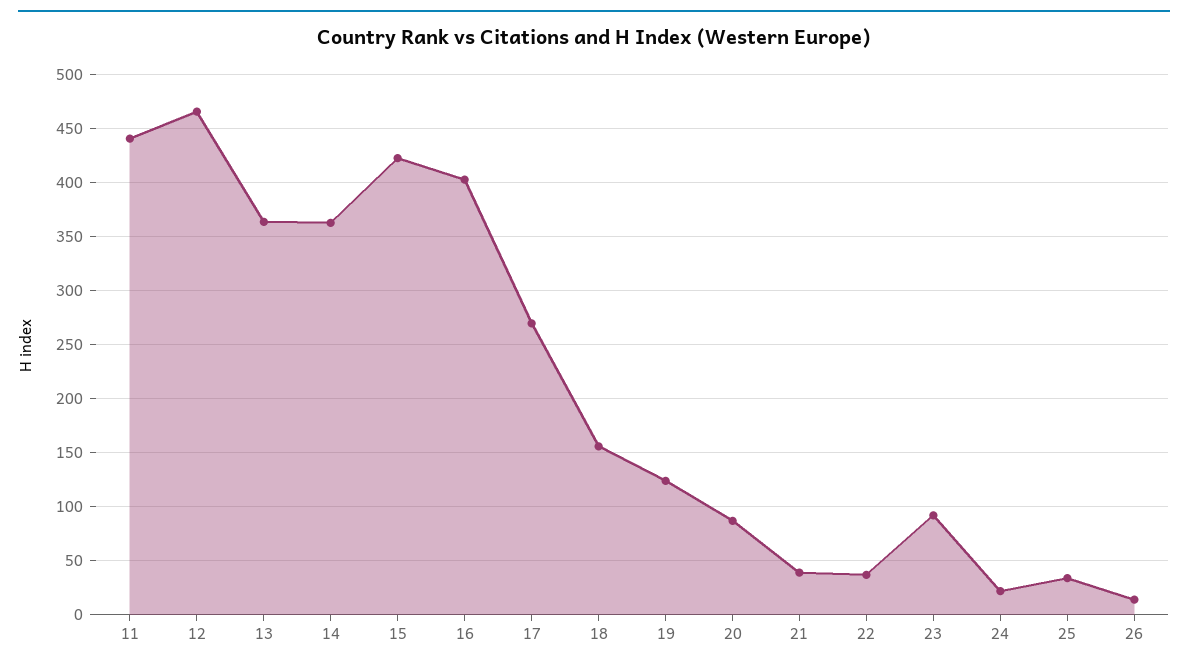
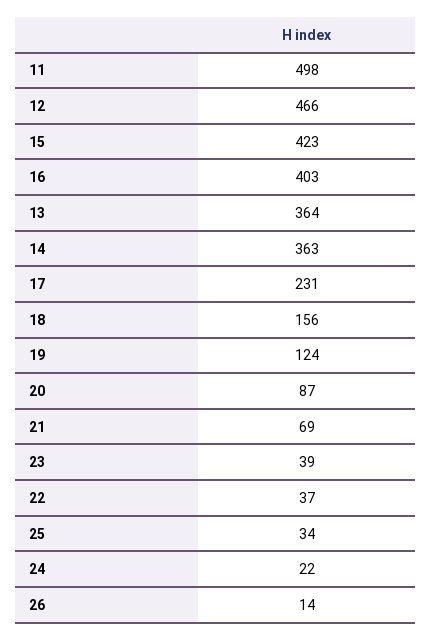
11: 440 -> 498
17: 270 -> 231
21: 40 -> 69
23: 90 -> 39

